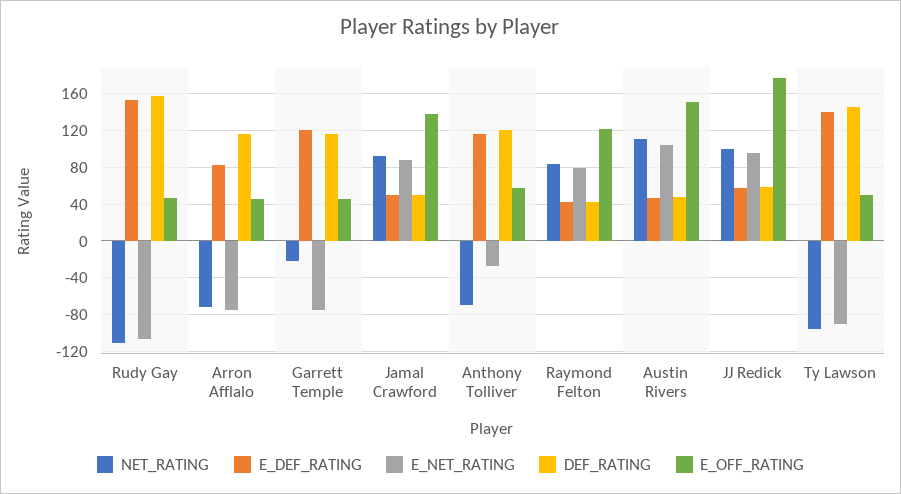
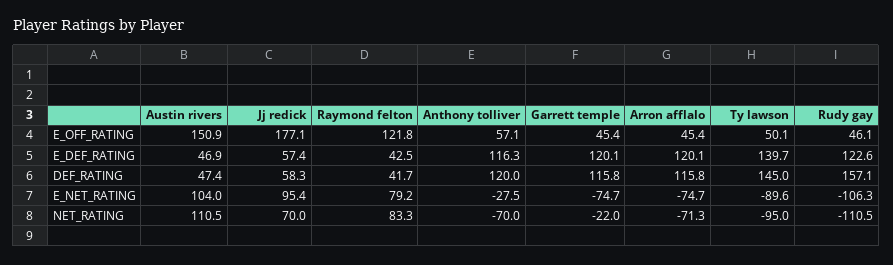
E_DEF_RATING, Rudy Gay: 150 -> 122.6
E_DEF_RATING, Arron Afflalo: 80 -> 120.1
NET_RATING, Jamal Crawford: 90 -> none
E_DEF_RATING, Jamal Crawford: 50 -> none
E_NET_RATING, Jamal Crawford: 90 -> none
DEF_RATING, Jamal Crawford: 50 -> none
E_OFF_RATING, Jamal Crawford: 140 -> none
NET_RATING, JJ Redick: 100 -> 70

